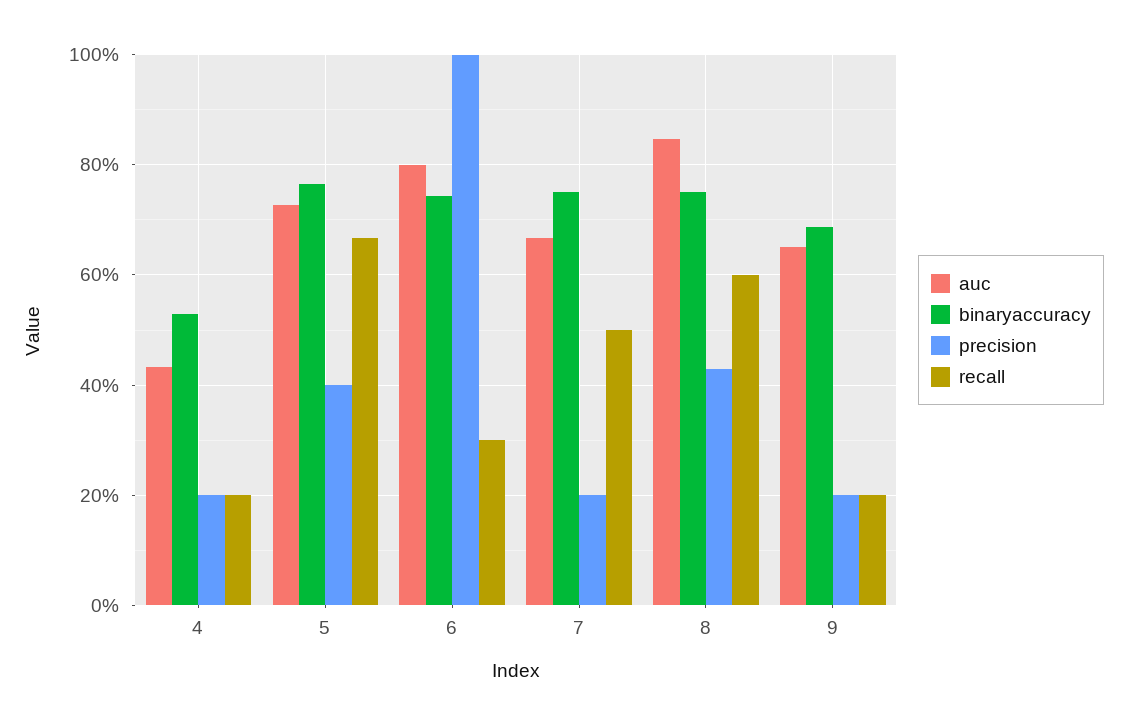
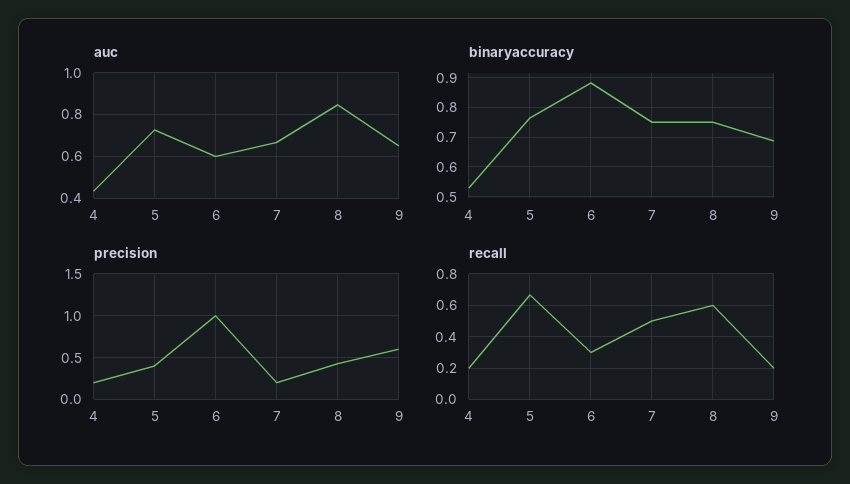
auc, 6: 0.8 -> 0.6
binaryaccuracy, 6: 0.74 -> 0.875
precision, 9: 0.2 -> 0.6

